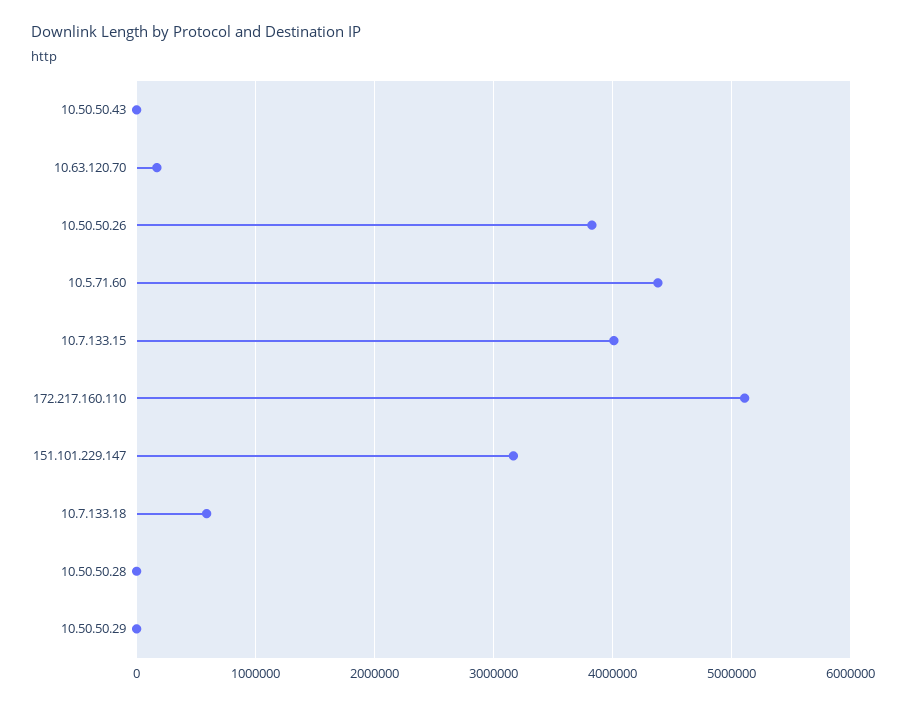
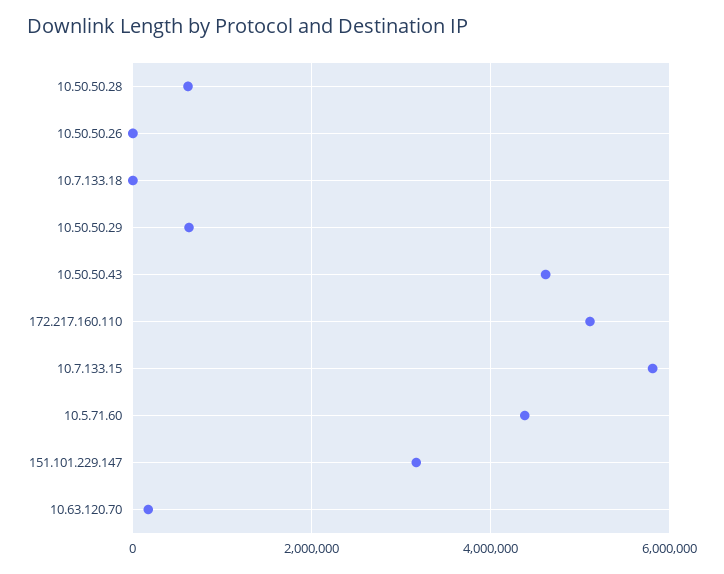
10.50.50.43: 0 -> 4600000
10.50.50.26: 3800000 -> 0
10.7.133.15: 4000000 -> 5800000
10.7.133.18: 600000 -> 0
10.50.50.28: 0 -> 600000
10.50.50.29: 0 -> 600000

